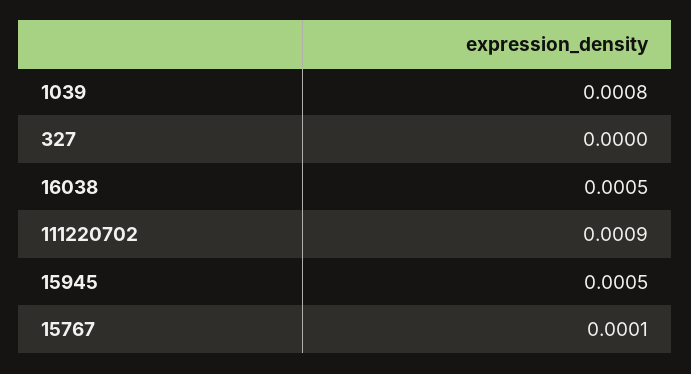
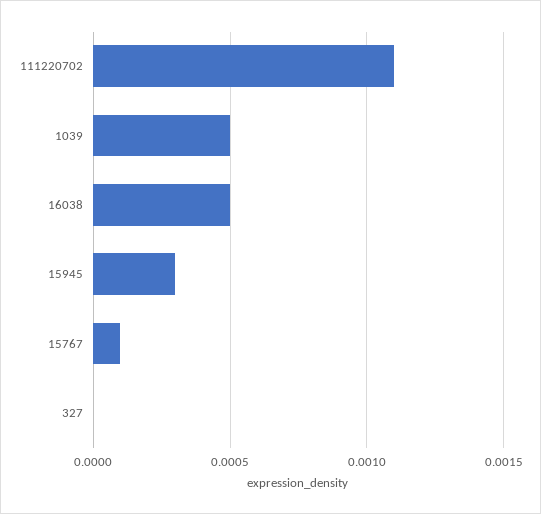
1039: 0.0008 -> 0.0005
111220702: 0.0009 -> 0.0011
15945: 0.0005 -> 0.0003

